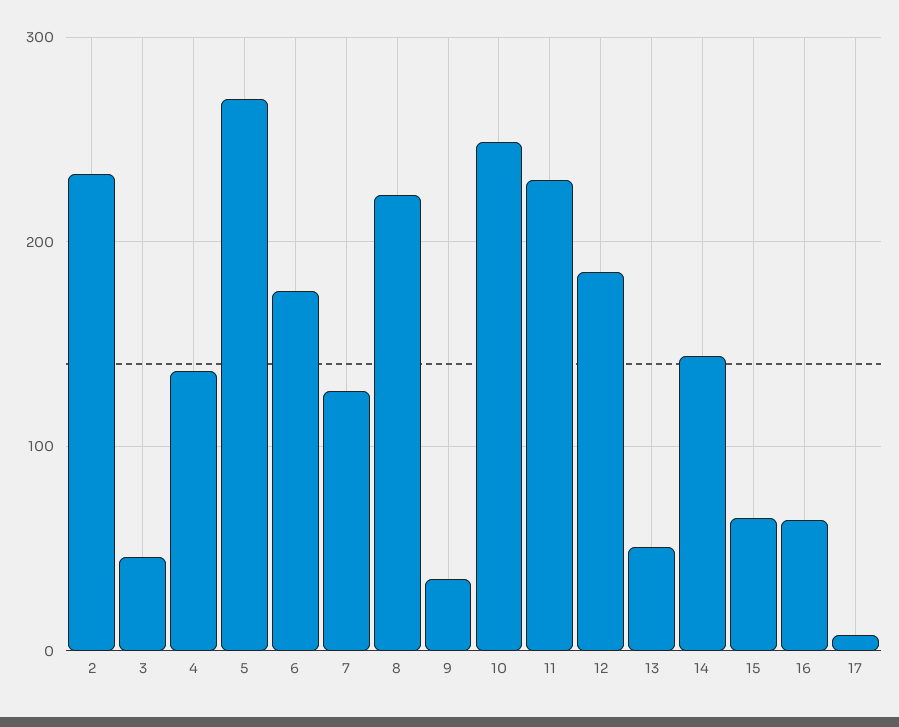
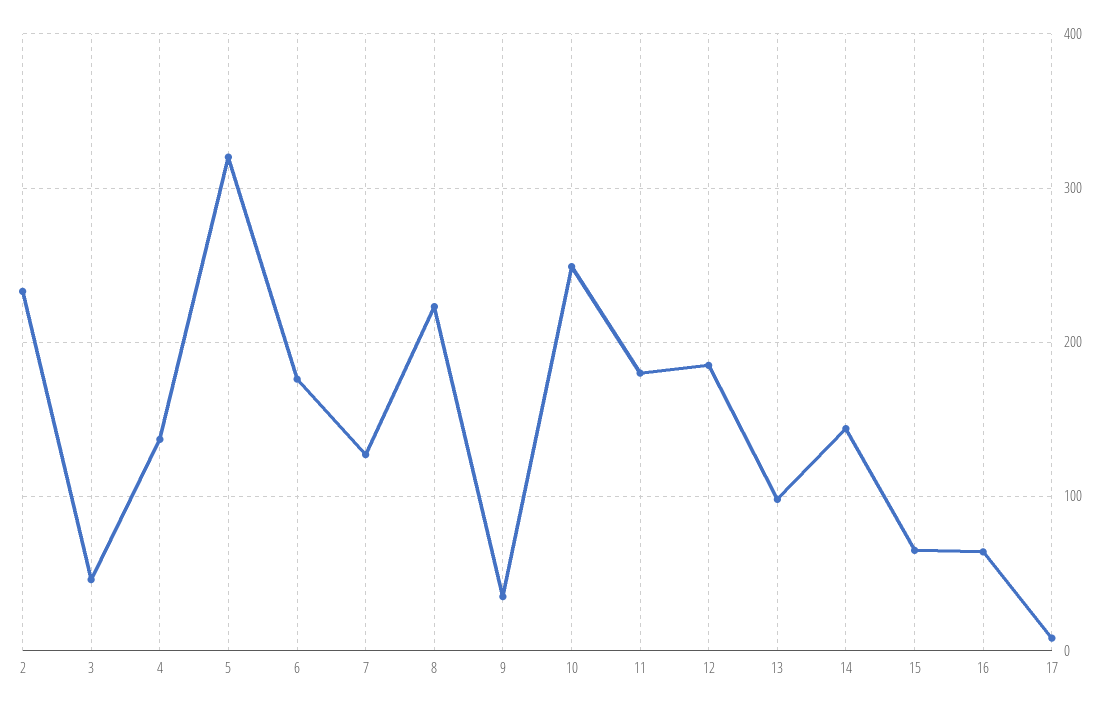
5: 270 -> 320
11: 230 -> 180
13: 50 -> 100

